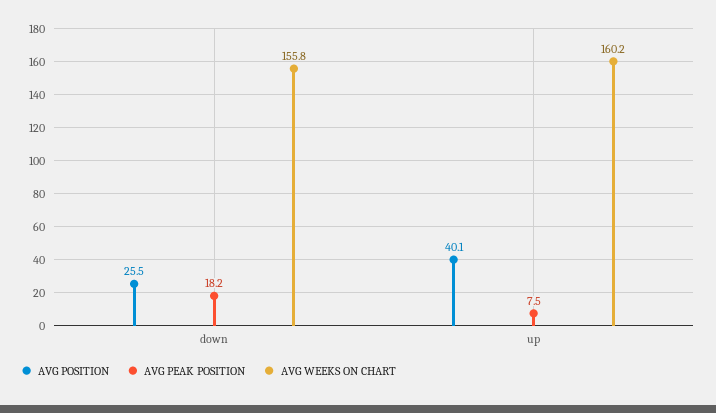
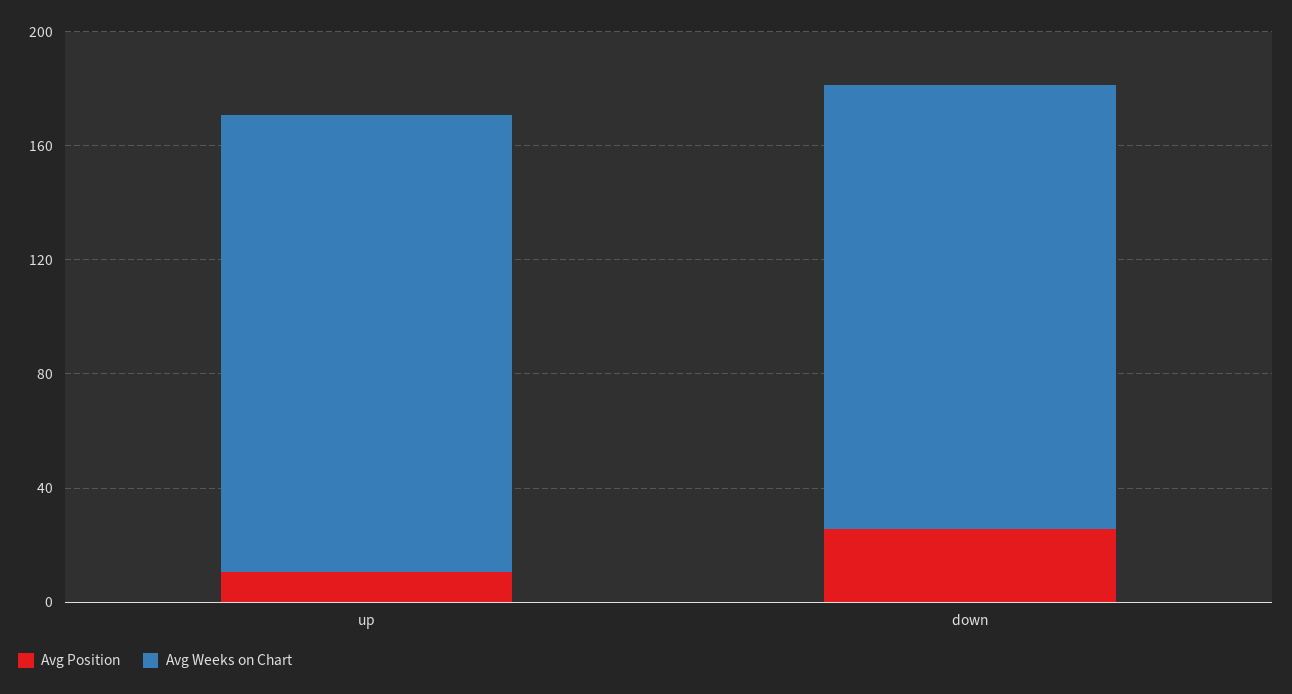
AVG PEAK POSITION, down: 18.2 -> none
AVG POSITION, up: 40.1 -> 10
AVG PEAK POSITION, up: 7.5 -> none

